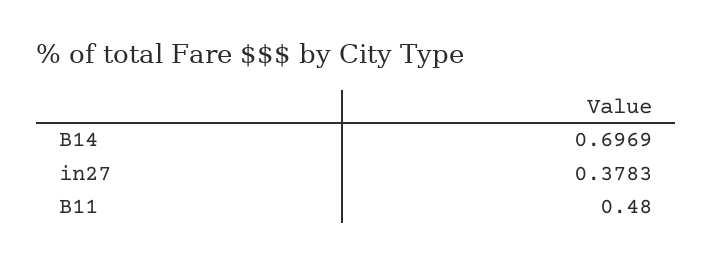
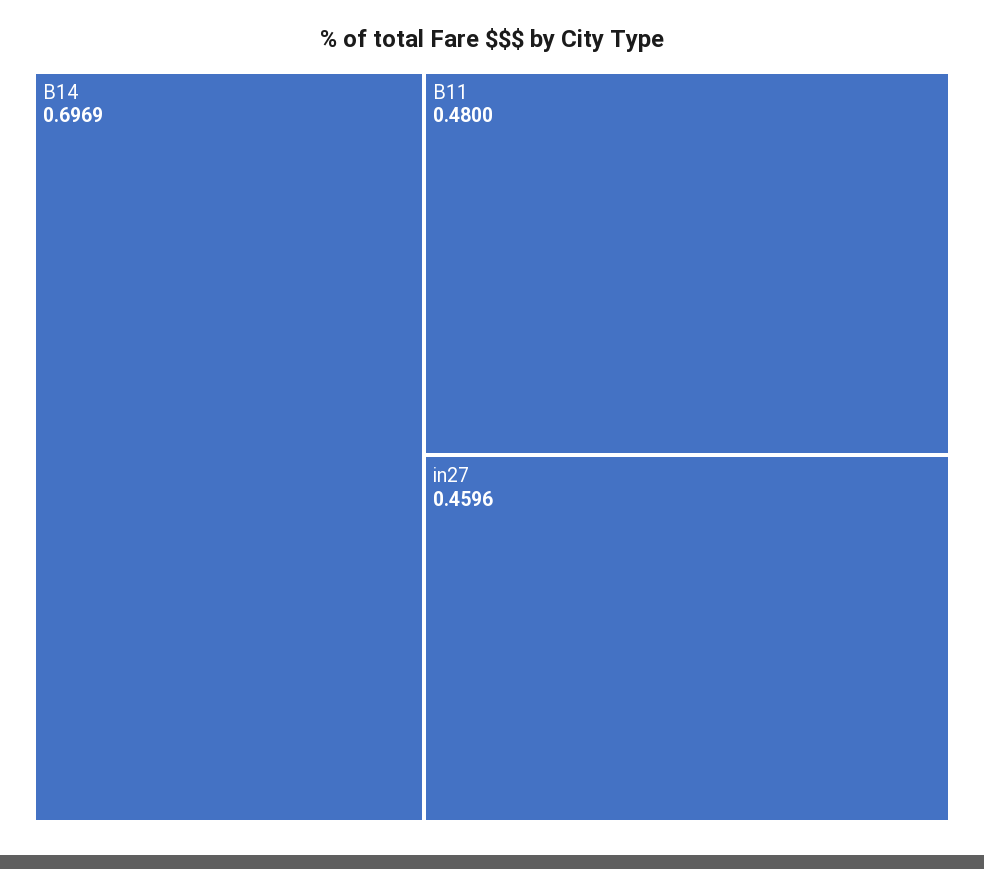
in27: 0.3783 -> 0.4596

